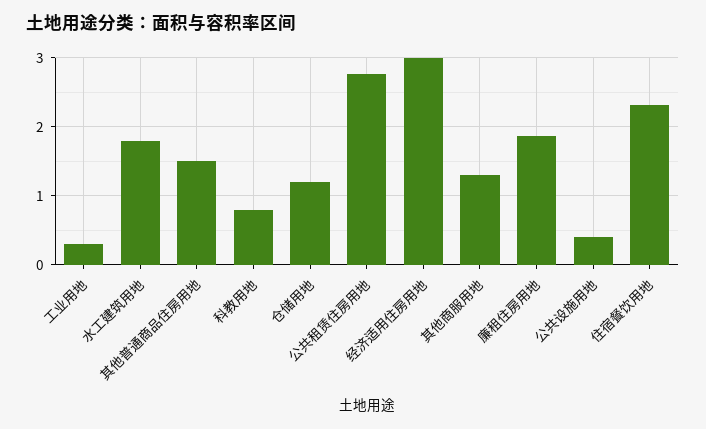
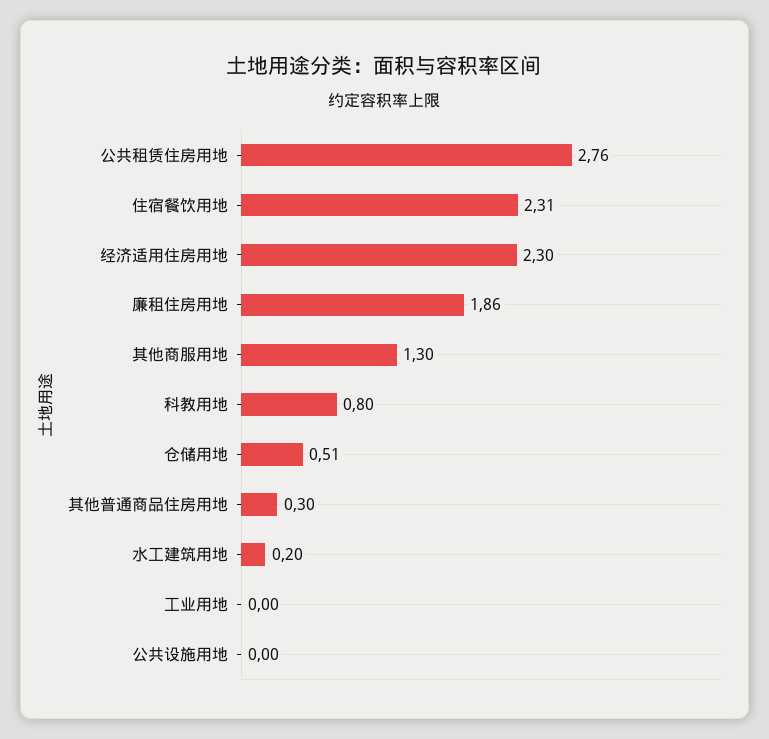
工业用地: 0.3 -> 0
水工建筑用地: 1.8 -> 0.2
其他普通商品住房用地: 1.5 -> 0.3
仓储用地: 1.2 -> 0.51
经济适用住房用地: 3 -> 2.3
公共设施用地: 0.4 -> 0

